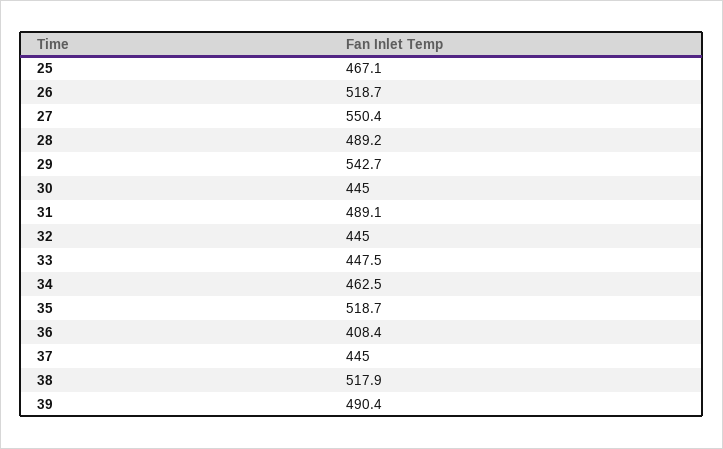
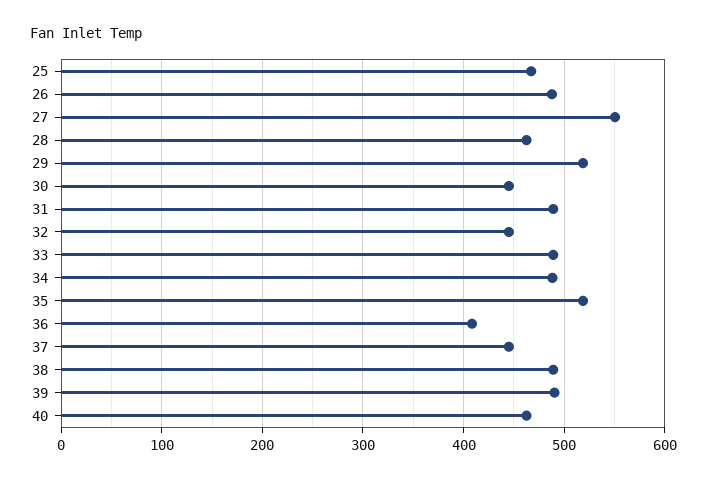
26: 518.7 -> 490
28: 489.2 -> 460
29: 542.7 -> 520
33: 447.5 -> 490
34: 462.5 -> 490
38: 517.9 -> 490
40: none -> 460

